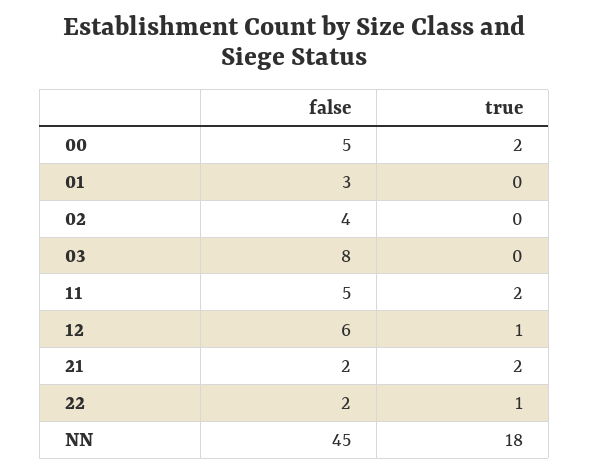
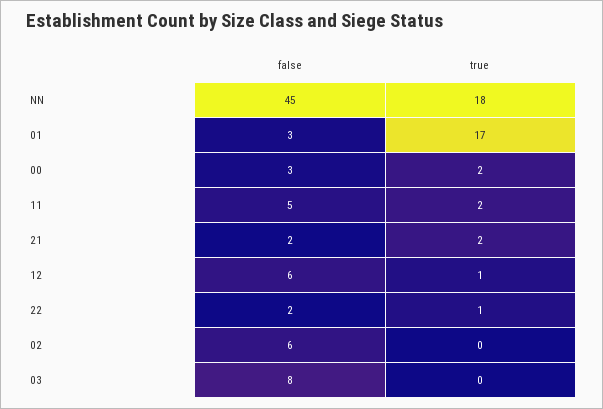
false, 00: 5 -> 3
true, 01: 0 -> 17
false, 02: 4 -> 6

